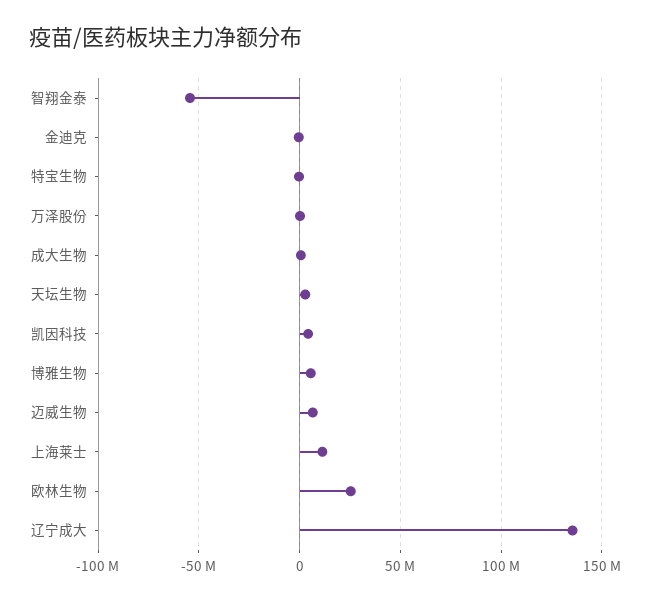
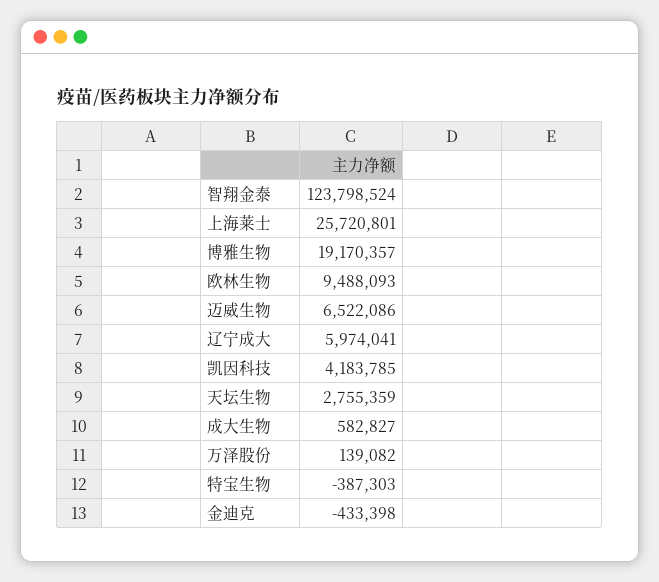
智翔金泰: -55000000 -> 123798524
博雅生物: 5000000 -> 19170357
上海莱士: 10000000 -> 25720801
欧林生物: 25000000 -> 9488093
辽宁成大: 135000000 -> 5974041

